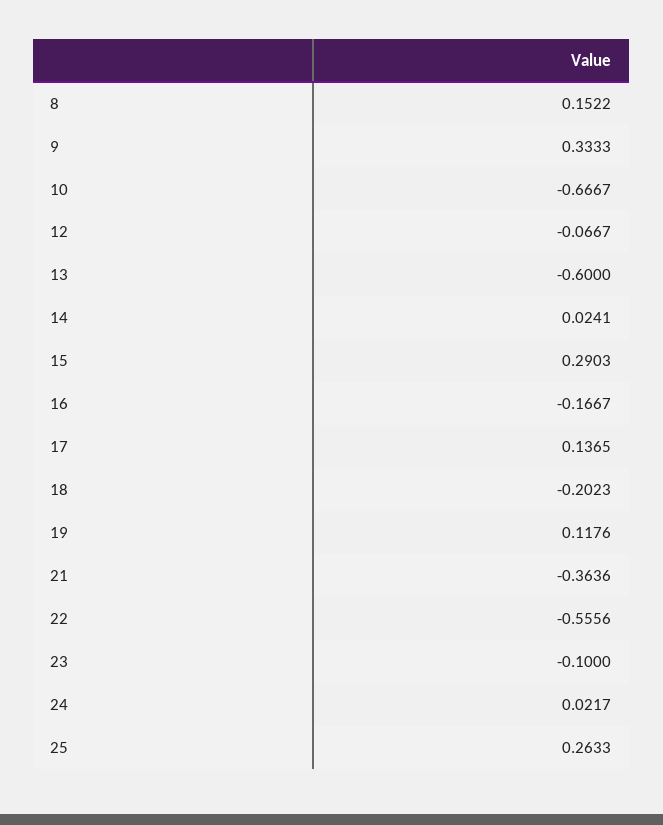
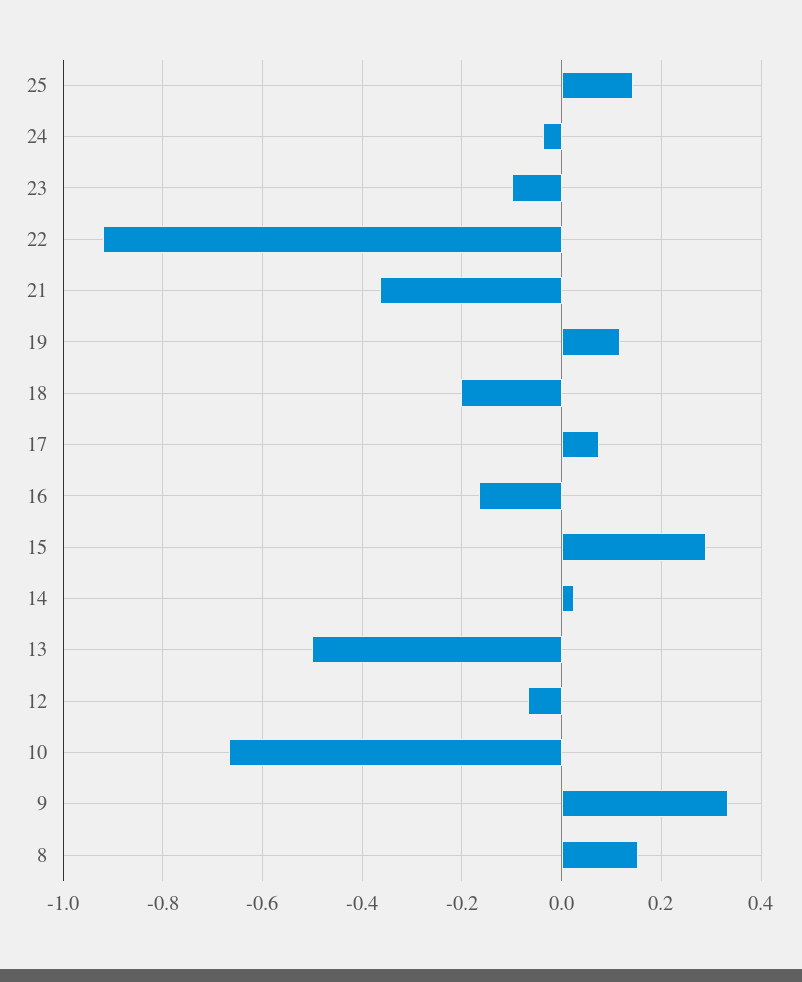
13: -0.6 -> -0.5
17: 0.1365 -> 0.08
22: -0.5556 -> -0.92
24: 0.0217 -> -0.04
25: 0.2633 -> 0.14

